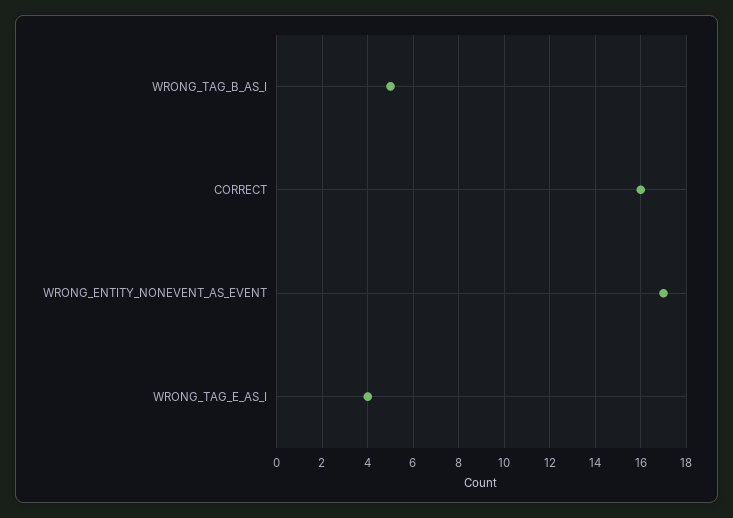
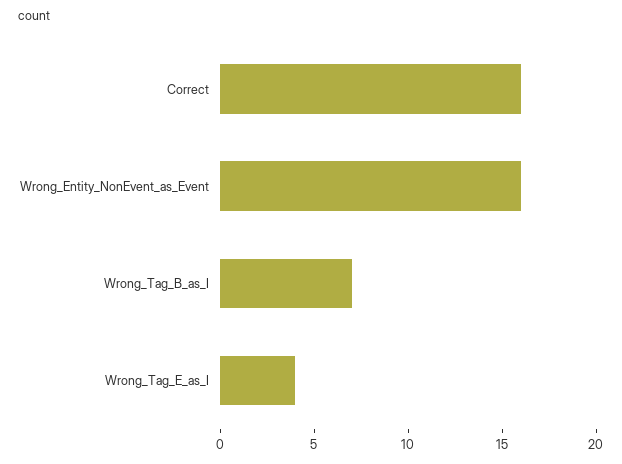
WRONG_TAG_B_AS_I: 5 -> 7
WRONG_ENTITY_NONEVENT_AS_EVENT: 17 -> 16

